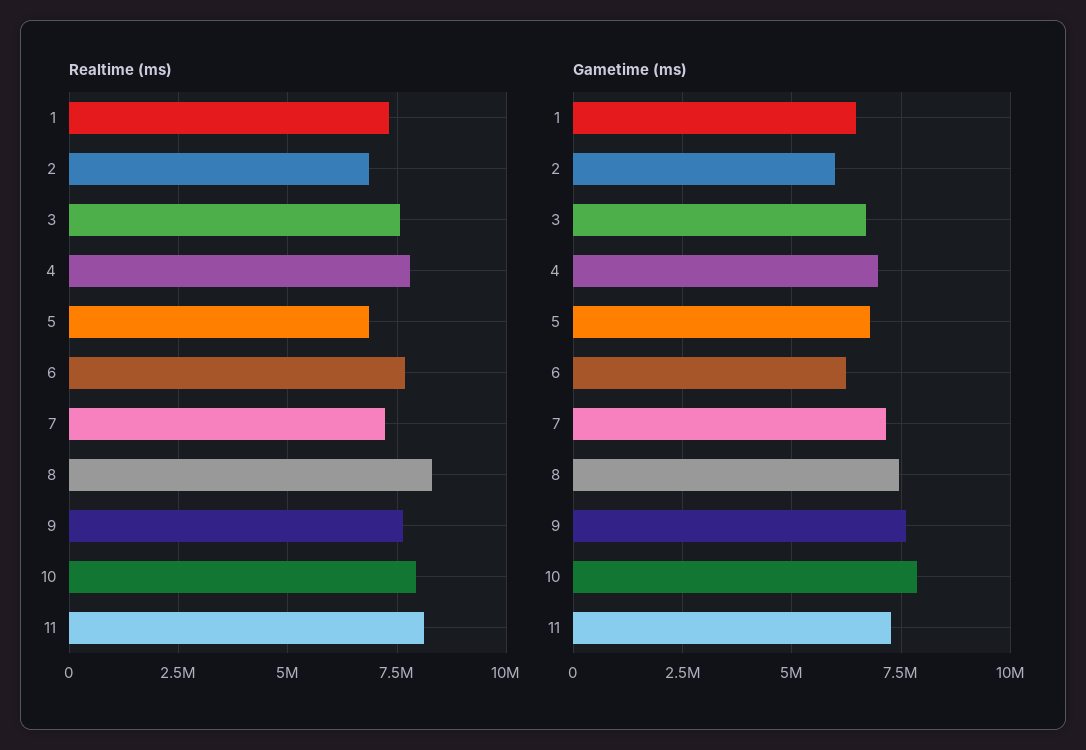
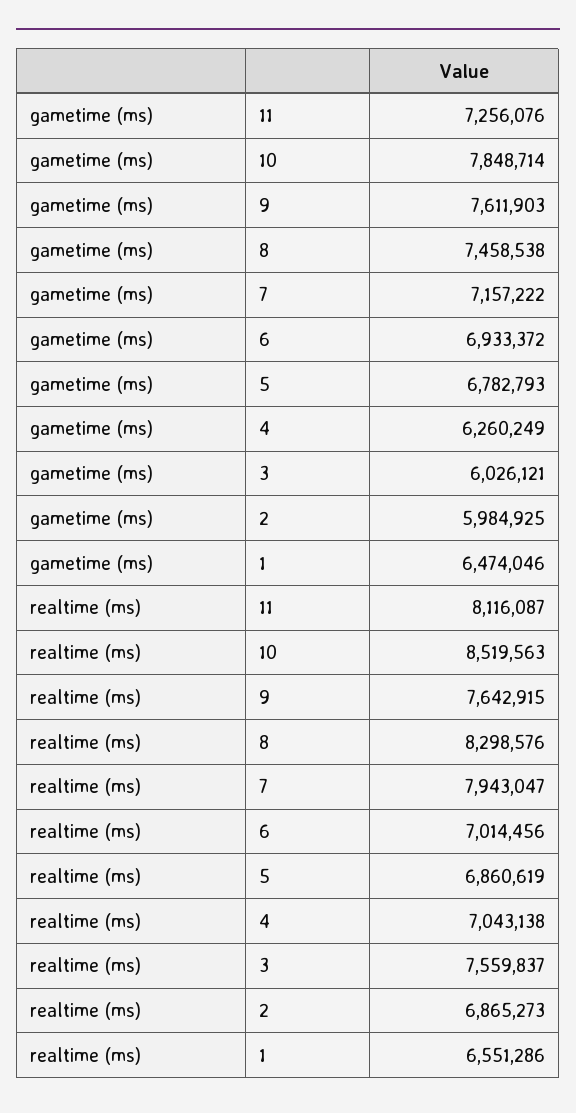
Realtime (ms), 1: 7250000 -> 6551286
Realtime (ms), 4: 7750000 -> 7043138
Realtime (ms), 6: 7750000 -> 7014456
Realtime (ms), 7: 7250000 -> 7943047
Realtime (ms), 10: 8000000 -> 8519563
Gametime (ms), 3: 6750000 -> 6026121
Gametime (ms), 4: 7000000 -> 6260249
Gametime (ms), 6: 6250000 -> 6933372

